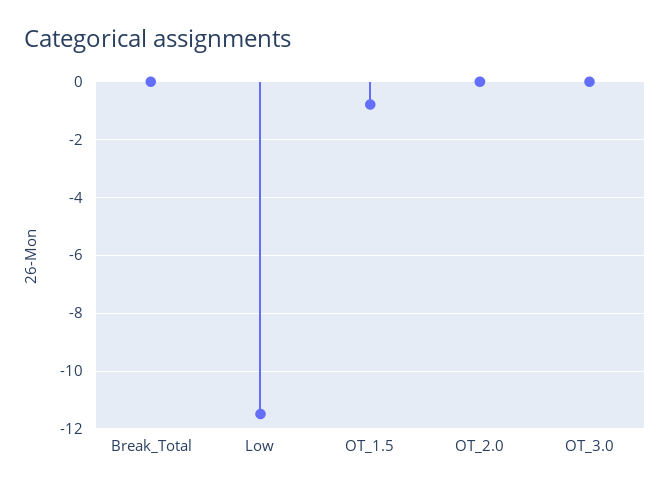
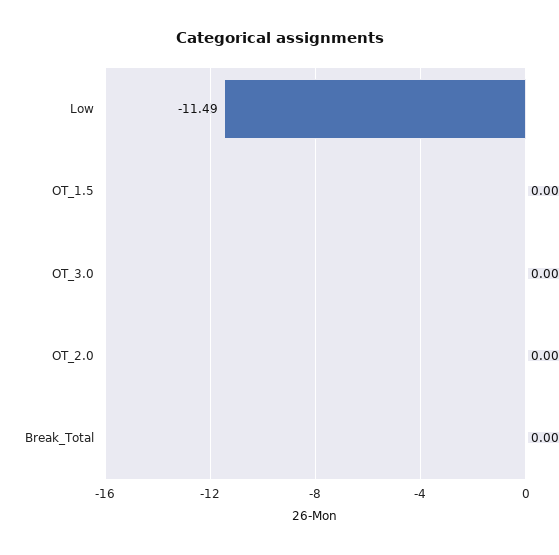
OT_1.5: -0.75 -> 0

